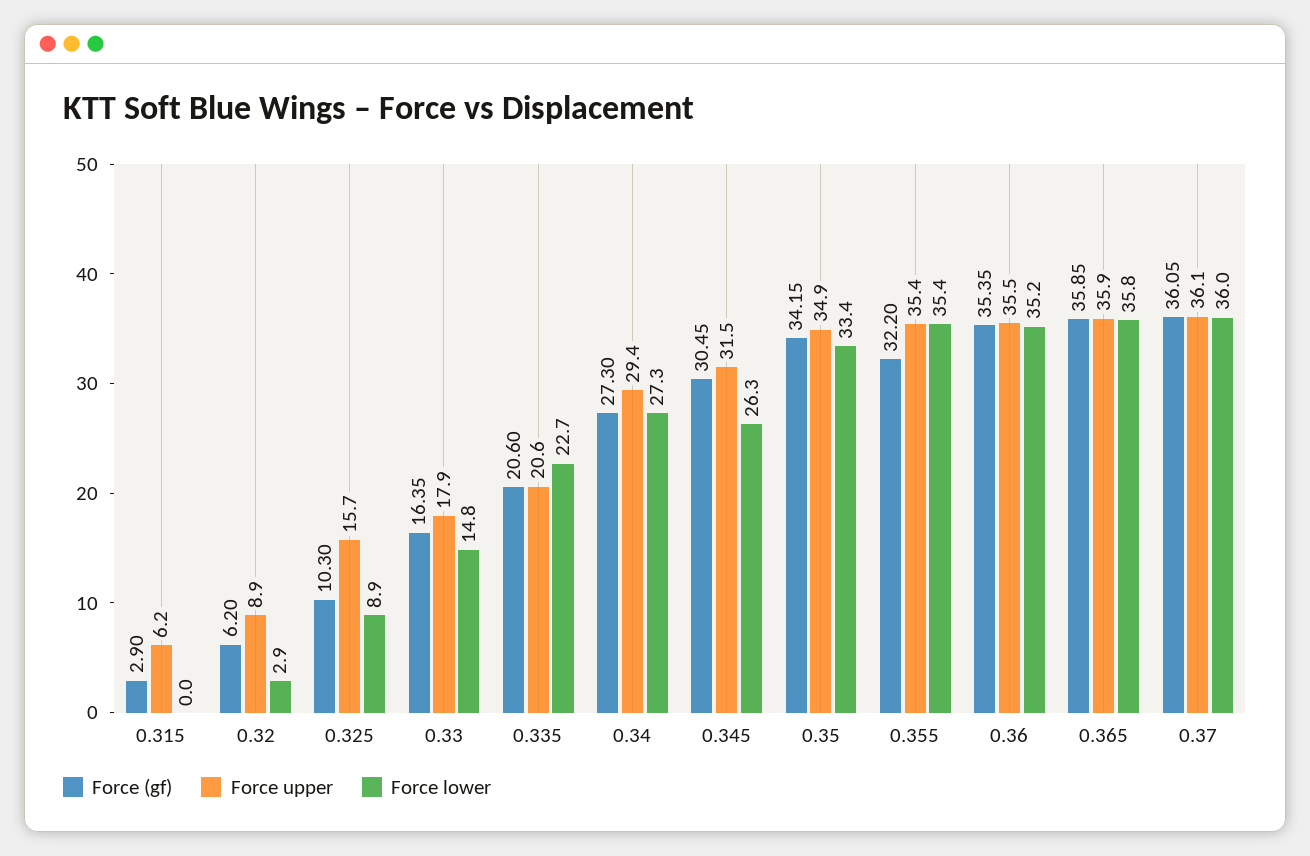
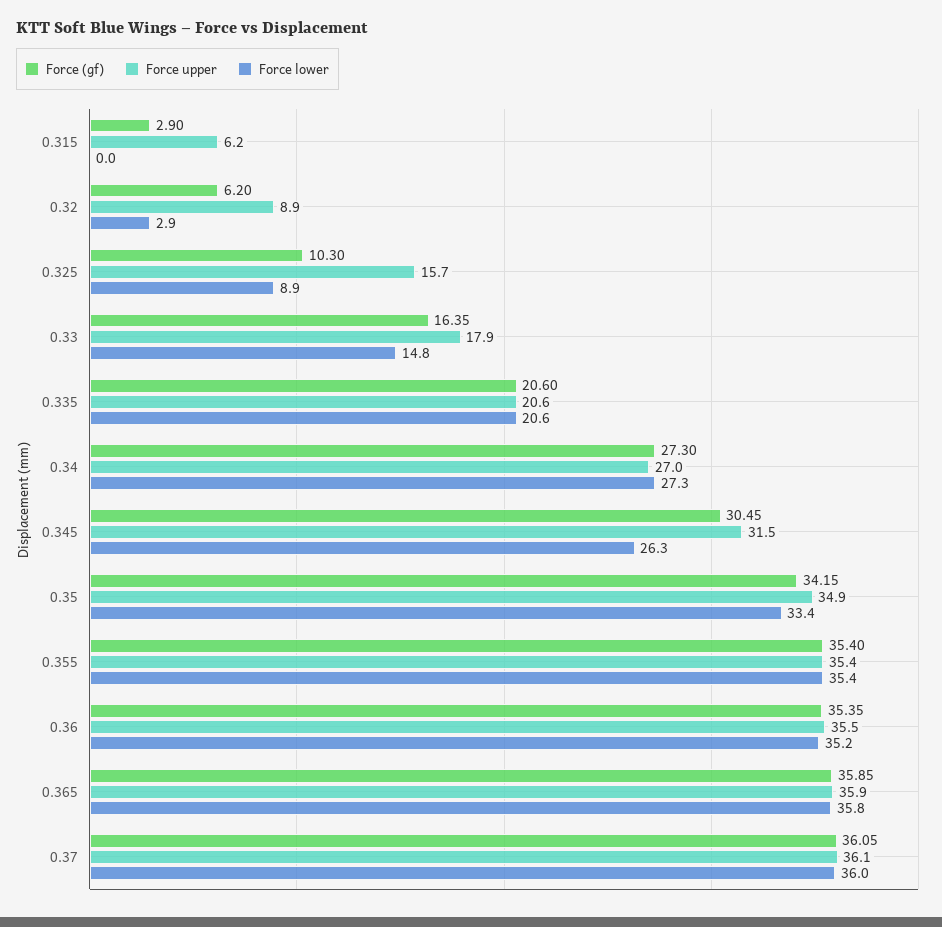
Force lower, 0.335: 22.7 -> 20.6
Force upper, 0.34: 29.4 -> 27
Force (gf), 0.355: 32.2 -> 35.4

